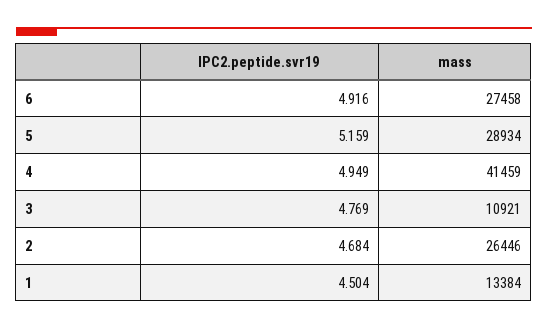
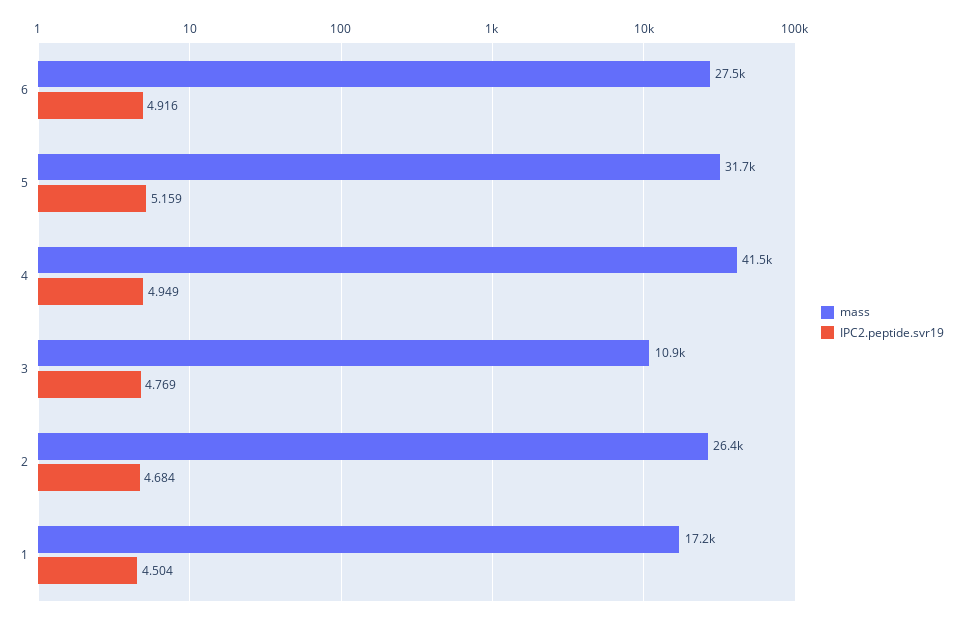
mass, 5: 28934 -> 31700
mass, 1: 13384 -> 17200

